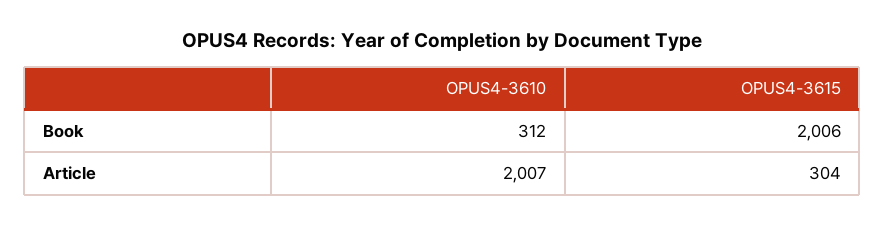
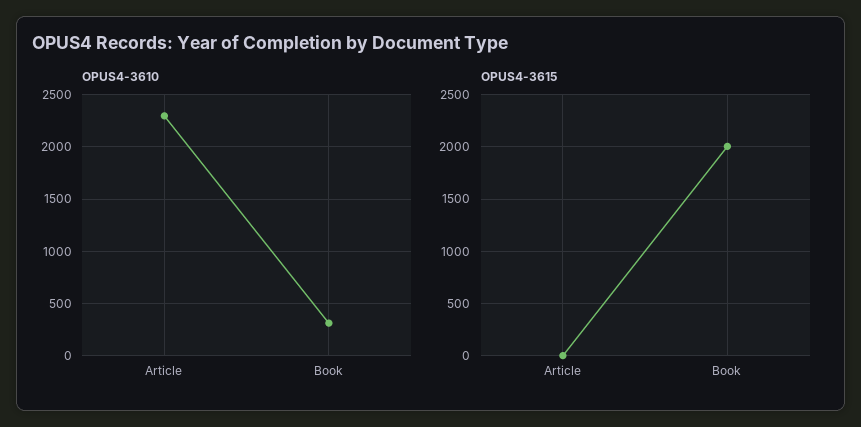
OPUS4-3610, Article: 2007 -> 2300
OPUS4-3615, Article: 304 -> 0

